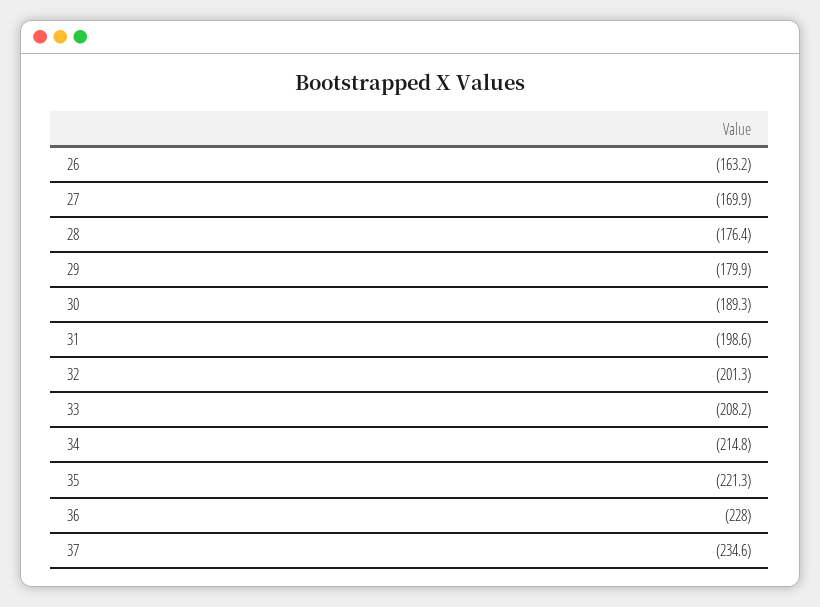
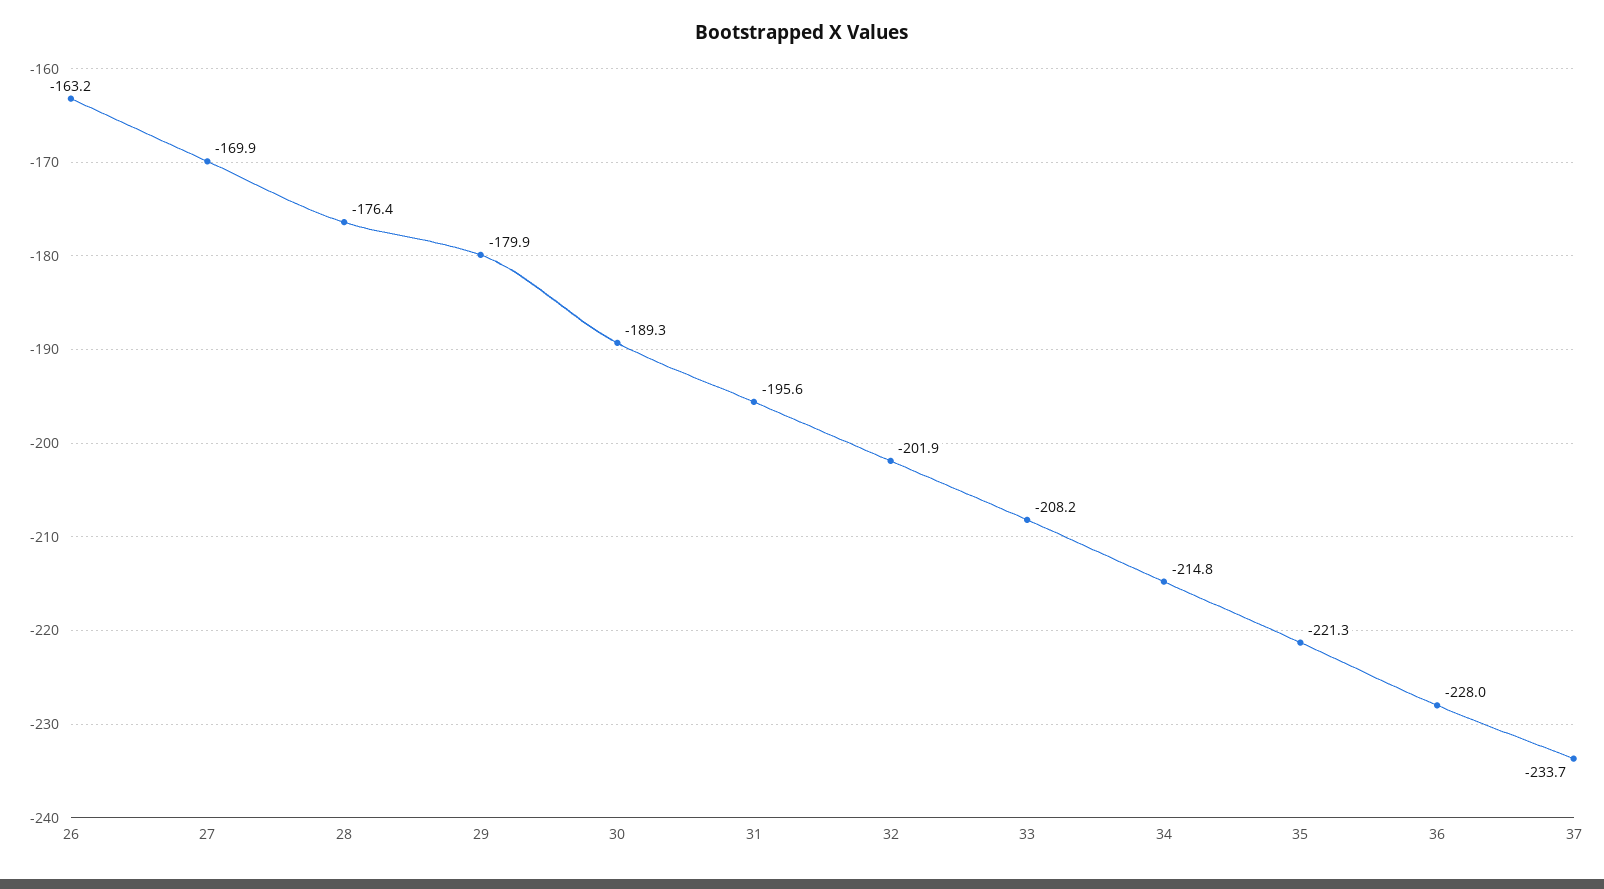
31: -198.6 -> -195.6
32: -201.3 -> -201.9
37: -234.6 -> -233.7

